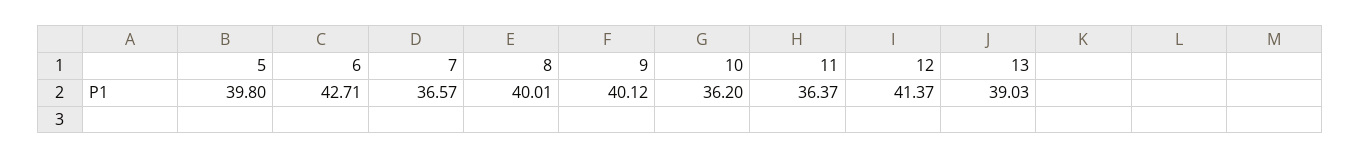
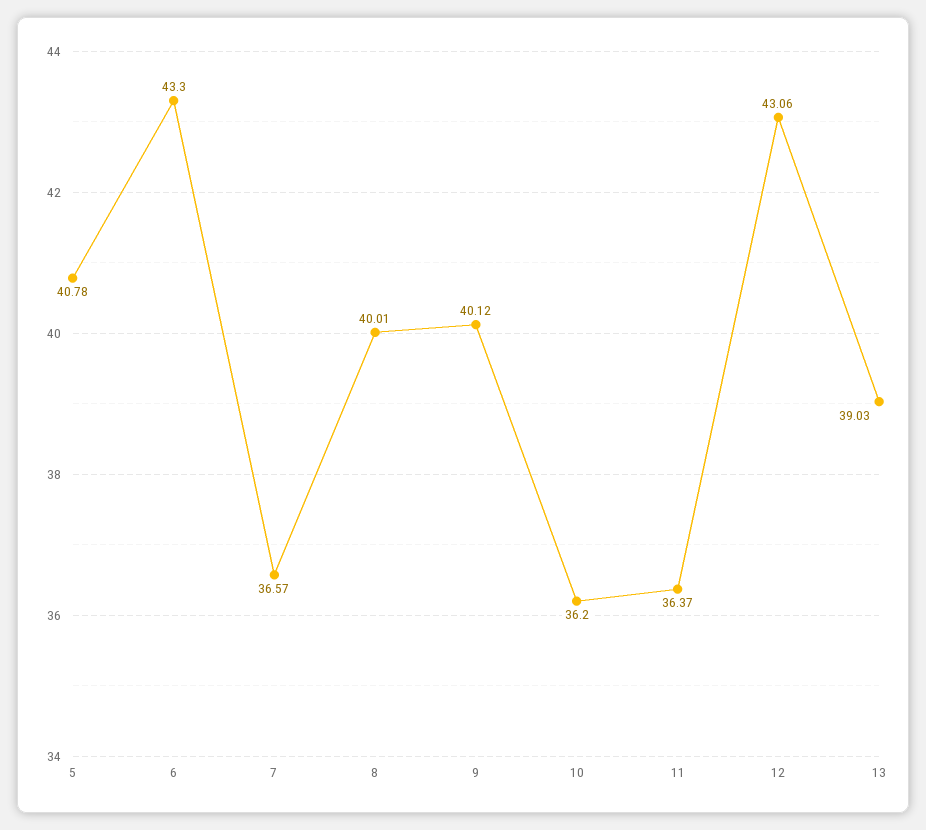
5: 39.8 -> 40.78
6: 42.71 -> 43.3
12: 41.37 -> 43.06

